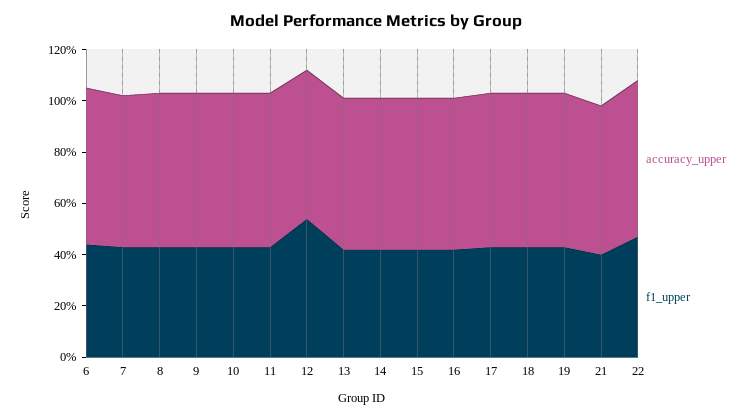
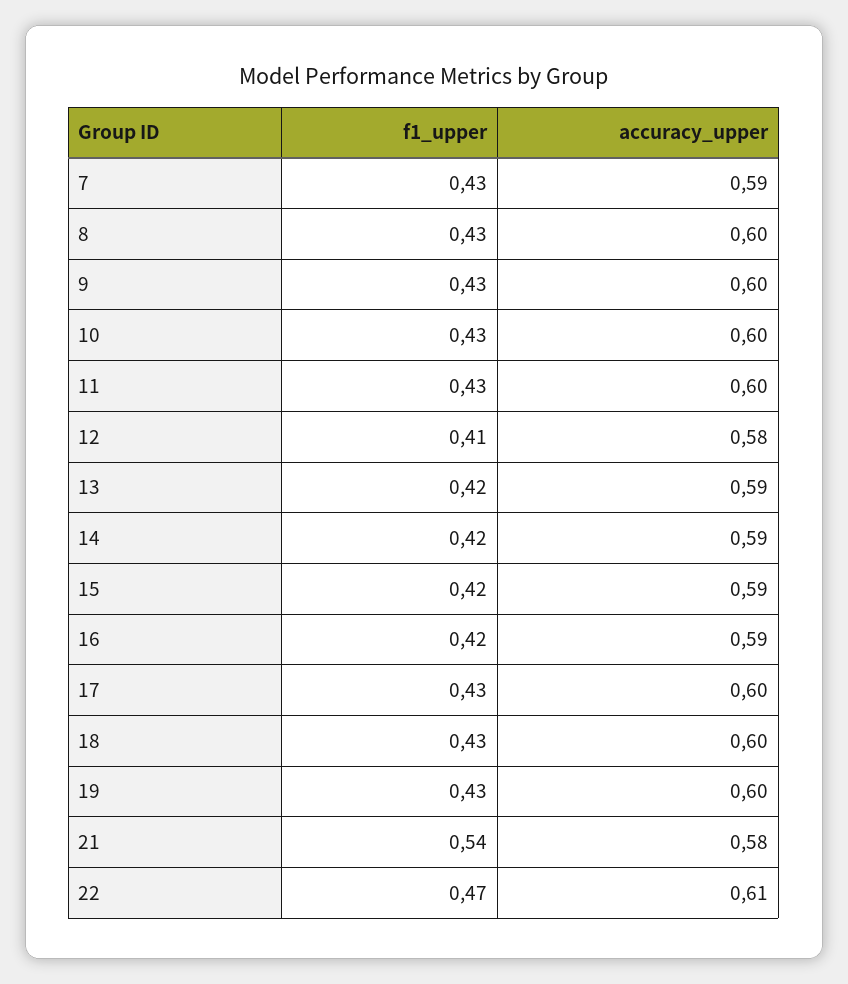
accuracy_upper, 6: 0.6 -> none
f1_upper, 6: 0.45 -> none
f1_upper, 12: 0.55 -> 0.41
f1_upper, 21: 0.4 -> 0.54

